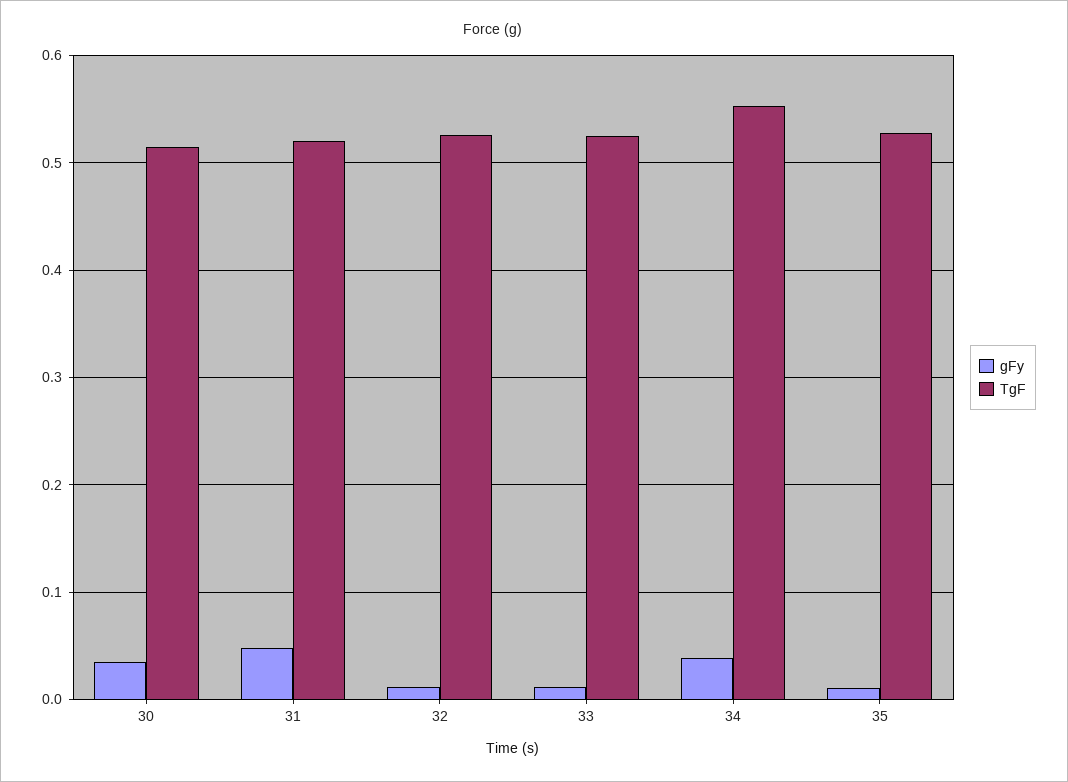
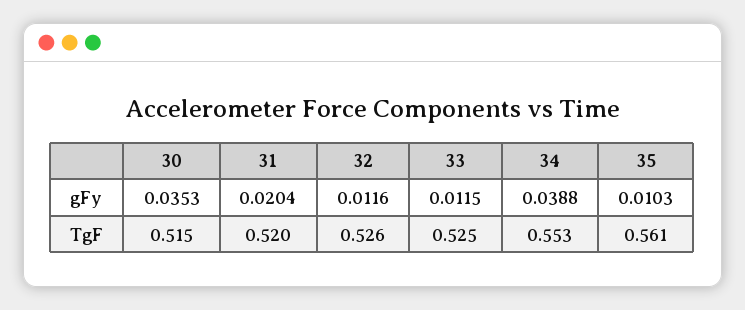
gFy, 31: 0.05 -> 0.0204
TgF, 35: 0.53 -> 0.561

